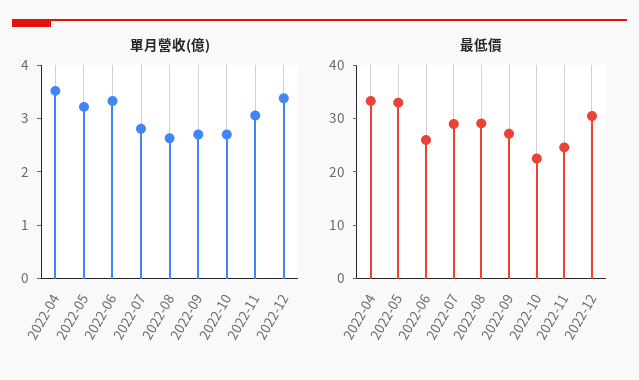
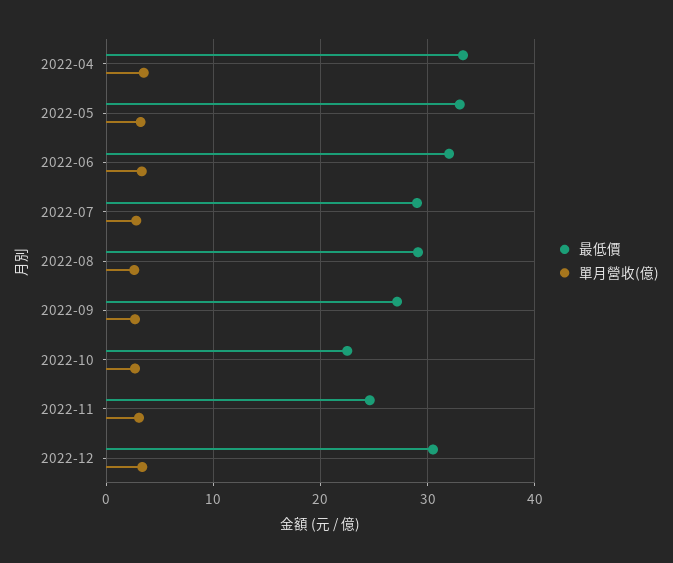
最低價, 2022-06: 26 -> 32

